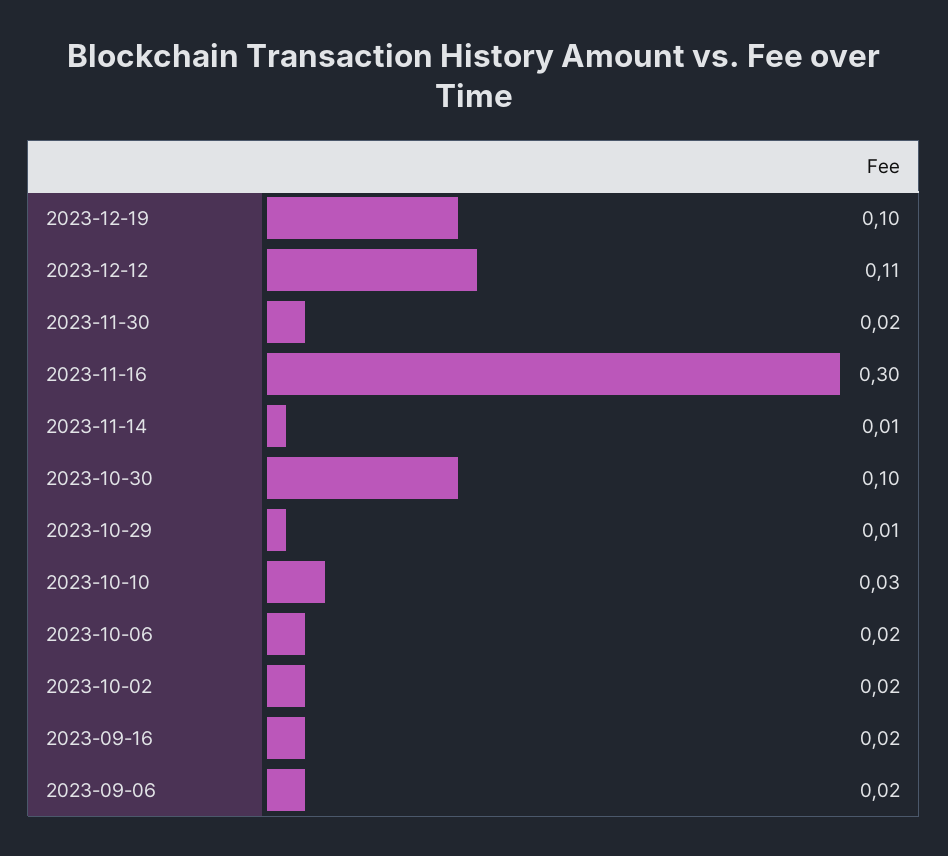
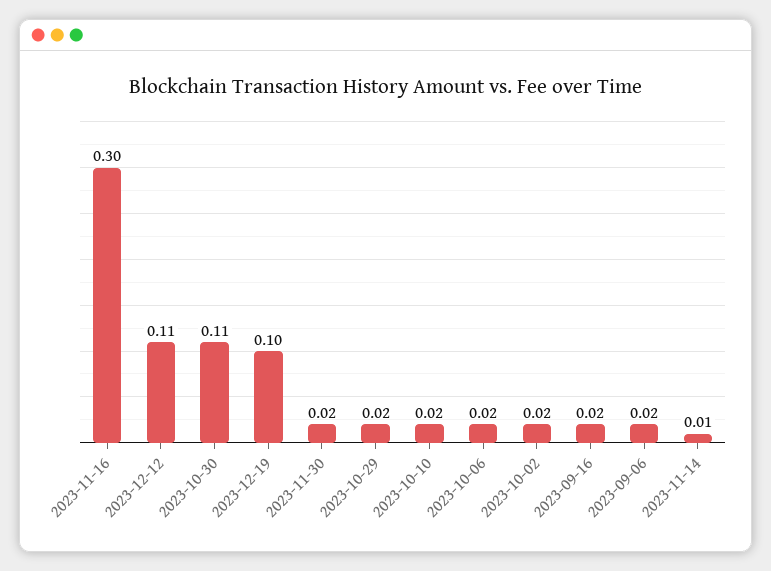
2023-10-30: 0.1 -> 0.11
2023-10-29: 0.01 -> 0.02
2023-10-10: 0.03 -> 0.02

